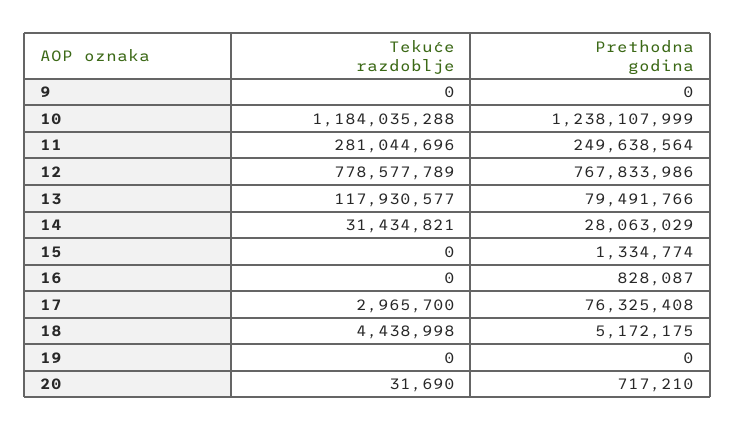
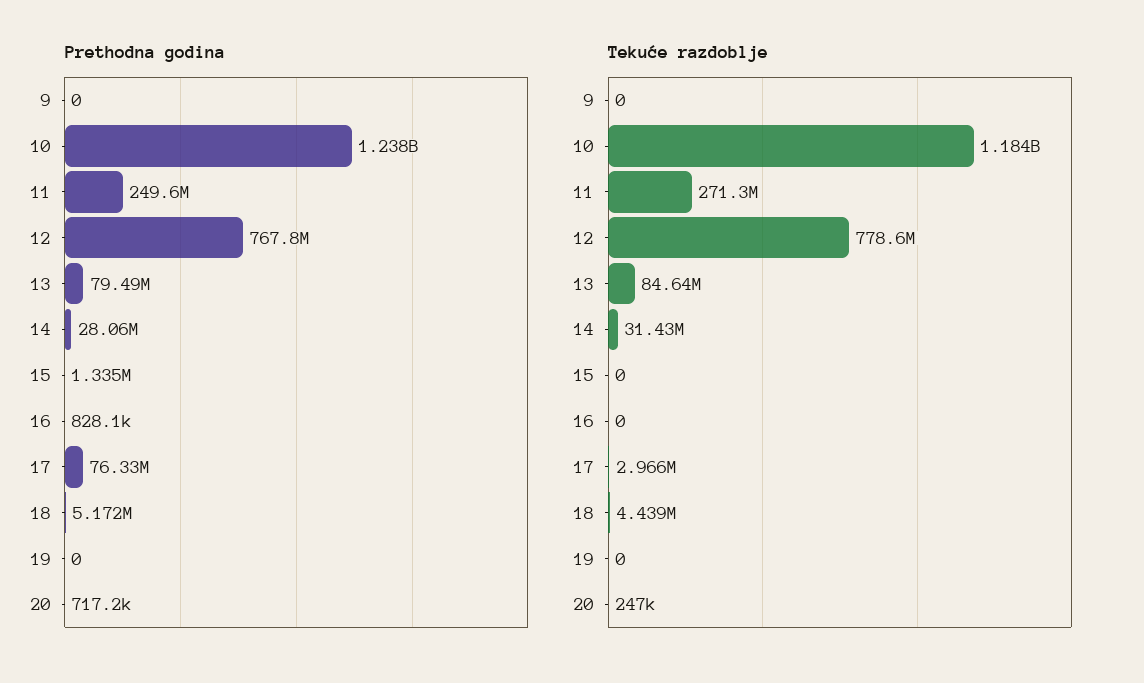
Tekuće razdoblje, 11: 281044696 -> 271300000
Tekuće razdoblje, 13: 117930577 -> 84640000
Tekuće razdoblje, 20: 31690 -> 247000

